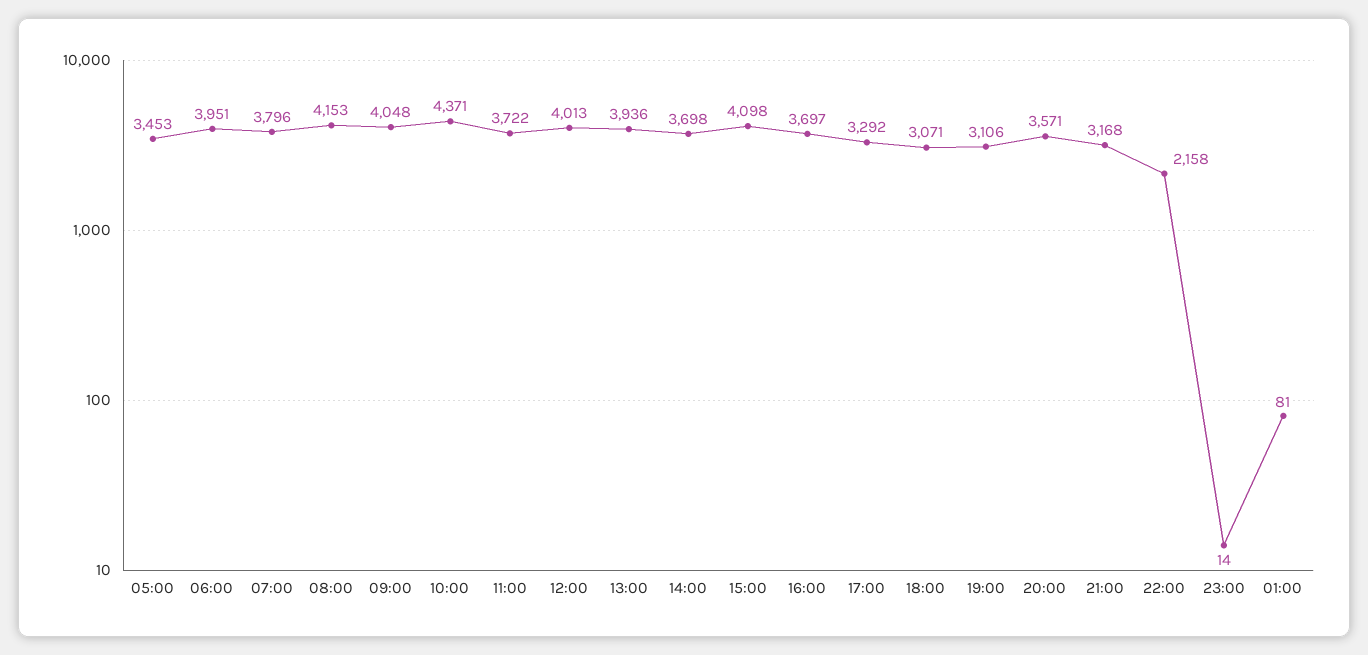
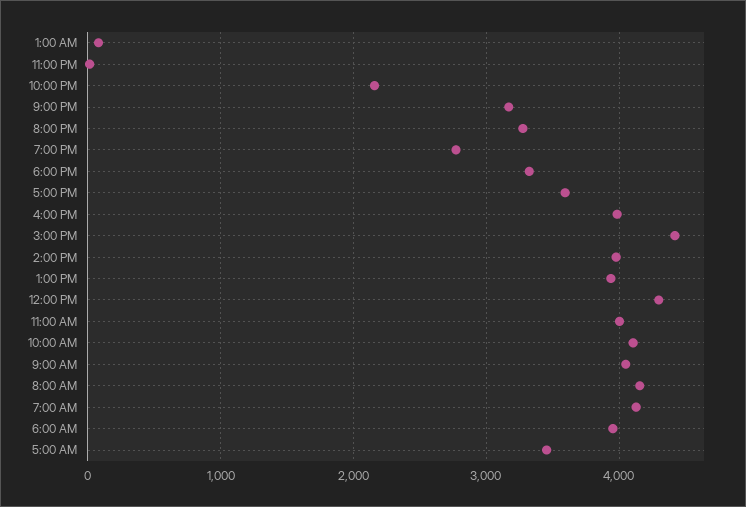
07:00: 3796 -> 4100
10:00: 4371 -> 4100
11:00: 3722 -> 4000
12:00: 4013 -> 4300
14:00: 3698 -> 4000
15:00: 4098 -> 4400
16:00: 3697 -> 4000
17:00: 3292 -> 3600
18:00: 3071 -> 3300
19:00: 3106 -> 2800
20:00: 3571 -> 3300

